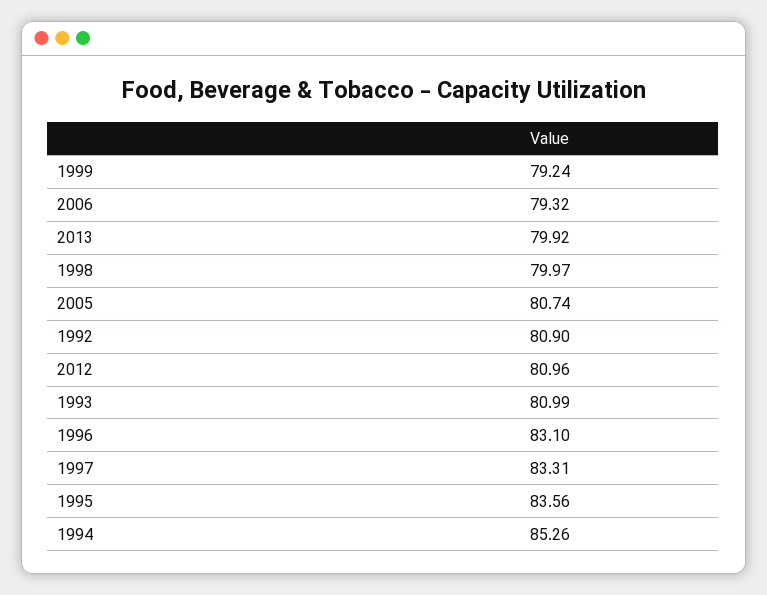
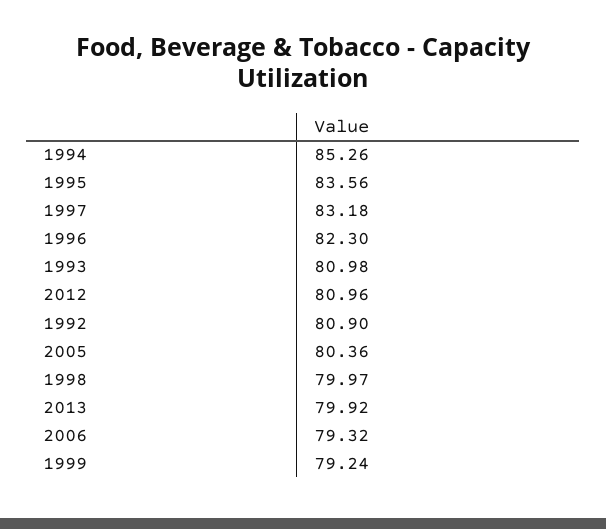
2005: 80.74 -> 80.36
1993: 80.99 -> 80.98
1996: 83.1 -> 82.3
1997: 83.31 -> 83.18

